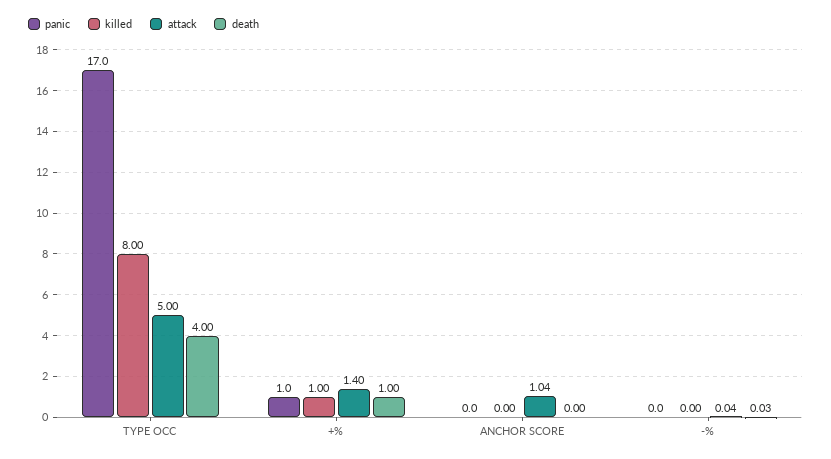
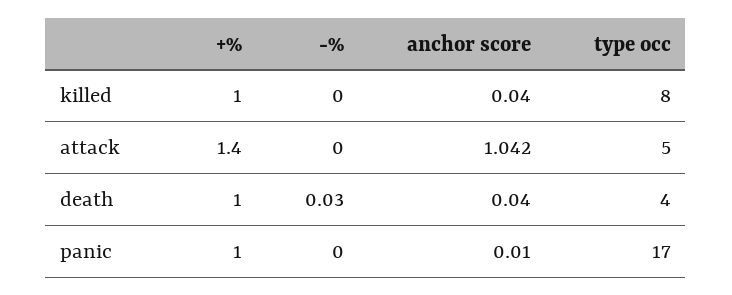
killed, ANCHOR SCORE: 0 -> 0.04
death, ANCHOR SCORE: 0 -> 0.04
attack, -%: 0.04 -> 0

